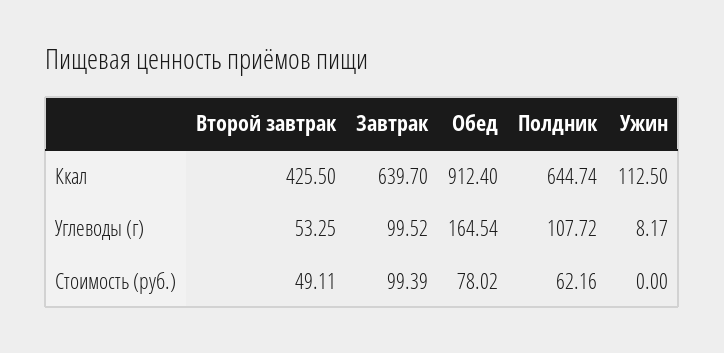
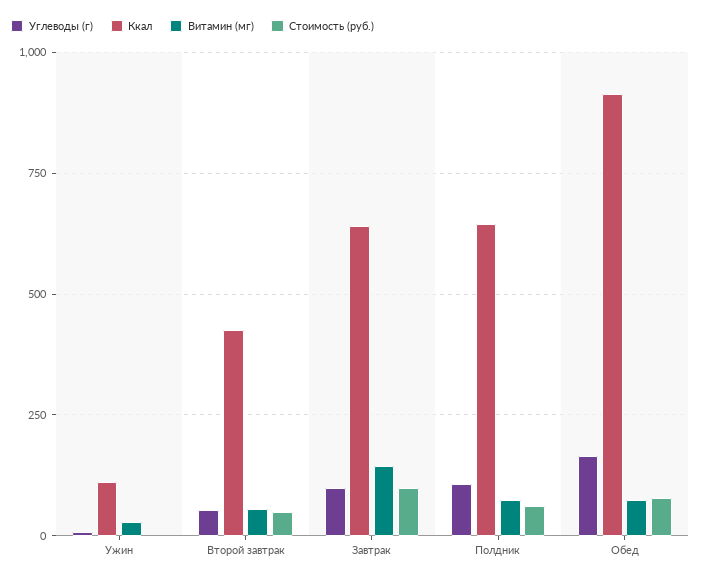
Витамин (мг), Ужин: none -> 25
Витамин (мг), Второй завтрак: none -> 50
Витамин (мг), Завтрак: none -> 150
Витамин (мг), Полдник: none -> 75
Витамин (мг), Обед: none -> 75

